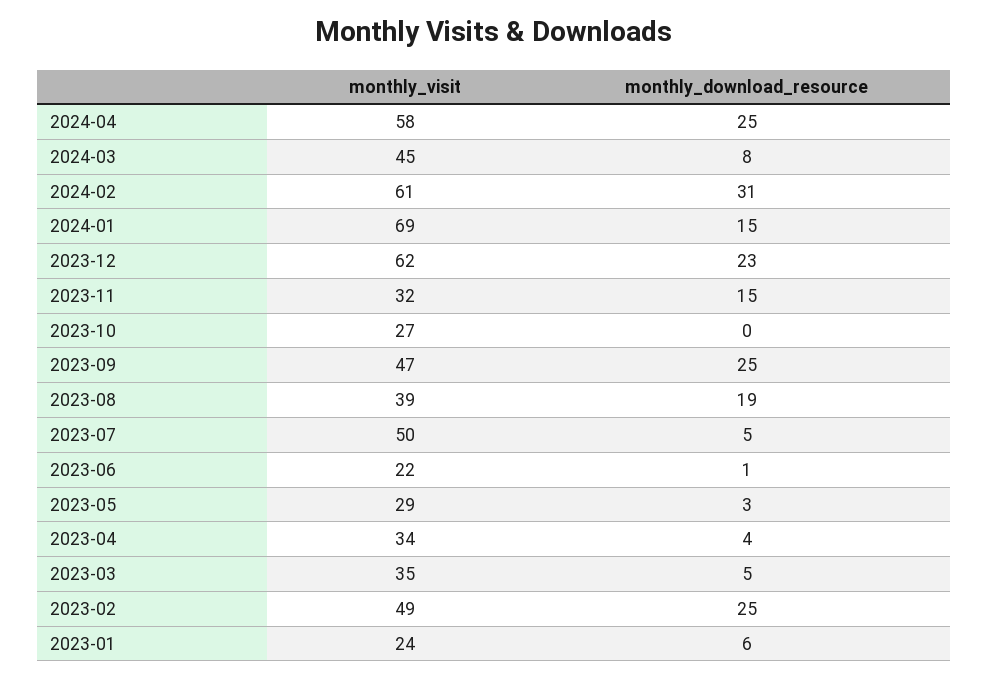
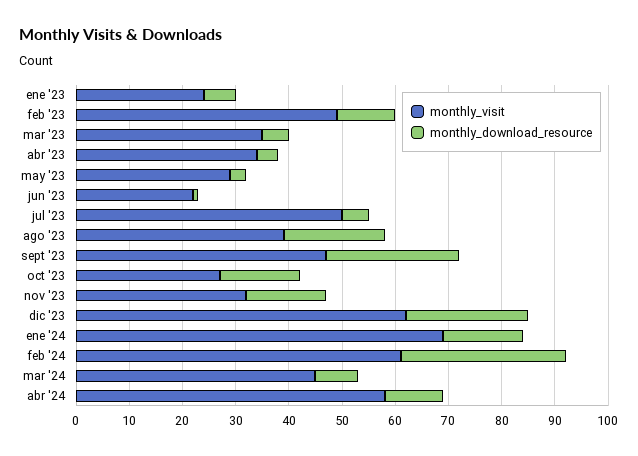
monthly_download_resource, 2024-04: 25 -> 10
monthly_download_resource, 2023-10: 0 -> 15
monthly_download_resource, 2023-02: 25 -> 10

